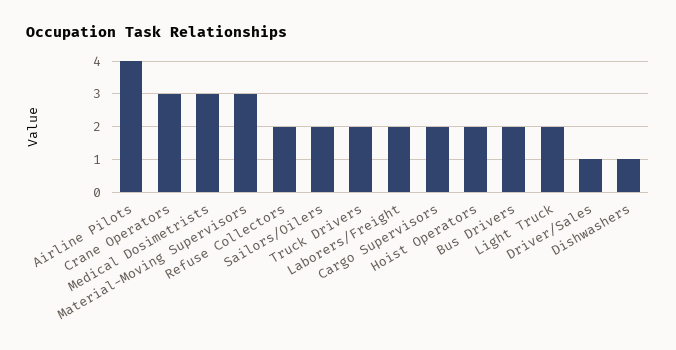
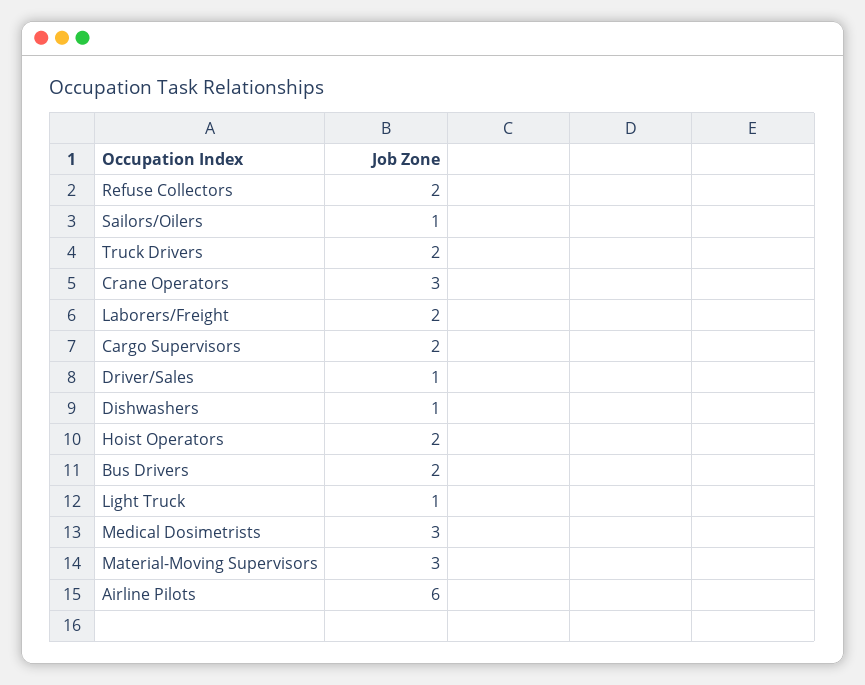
Airline Pilots: 4 -> 6
Sailors/Oilers: 2 -> 1
Light Truck: 2 -> 1

